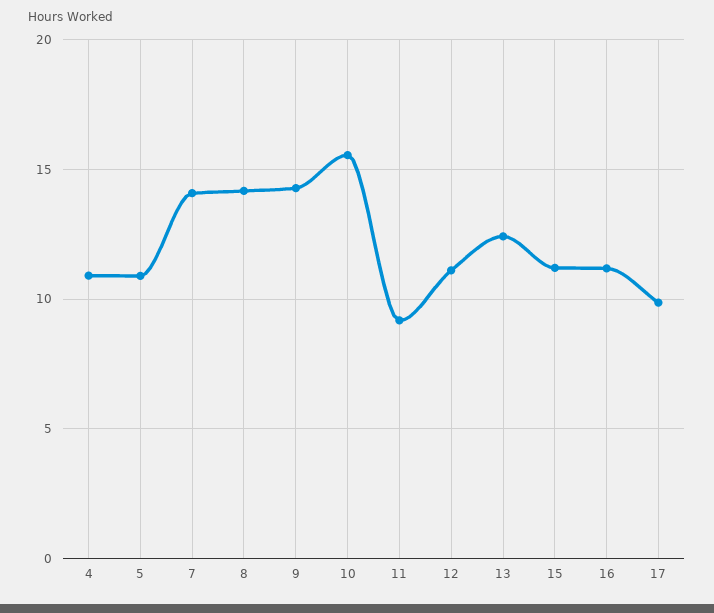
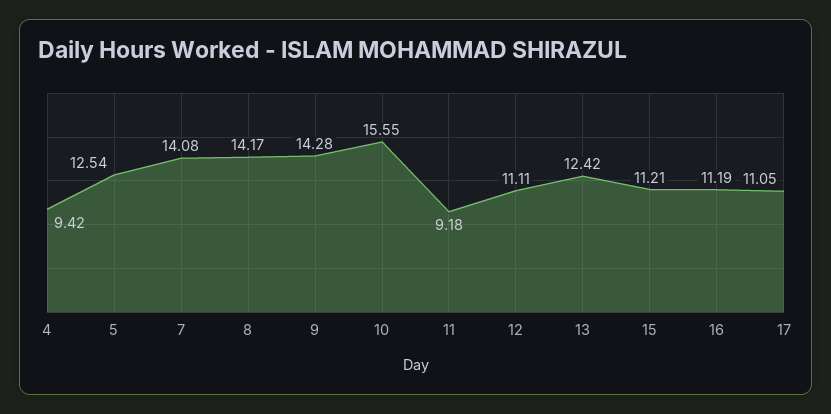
4: 11 -> 9.42
5: 11 -> 12.54
17: 10 -> 11.05

